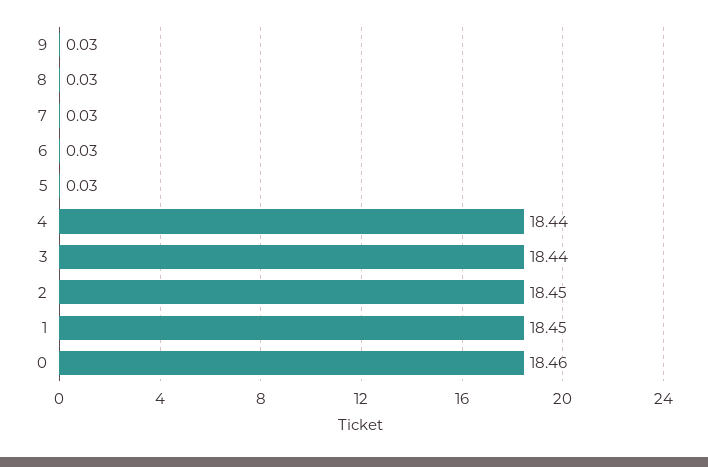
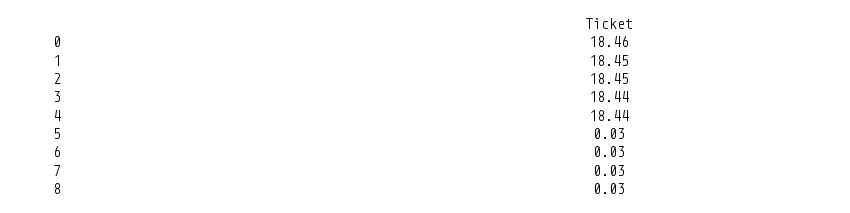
9: 0.03 -> none

